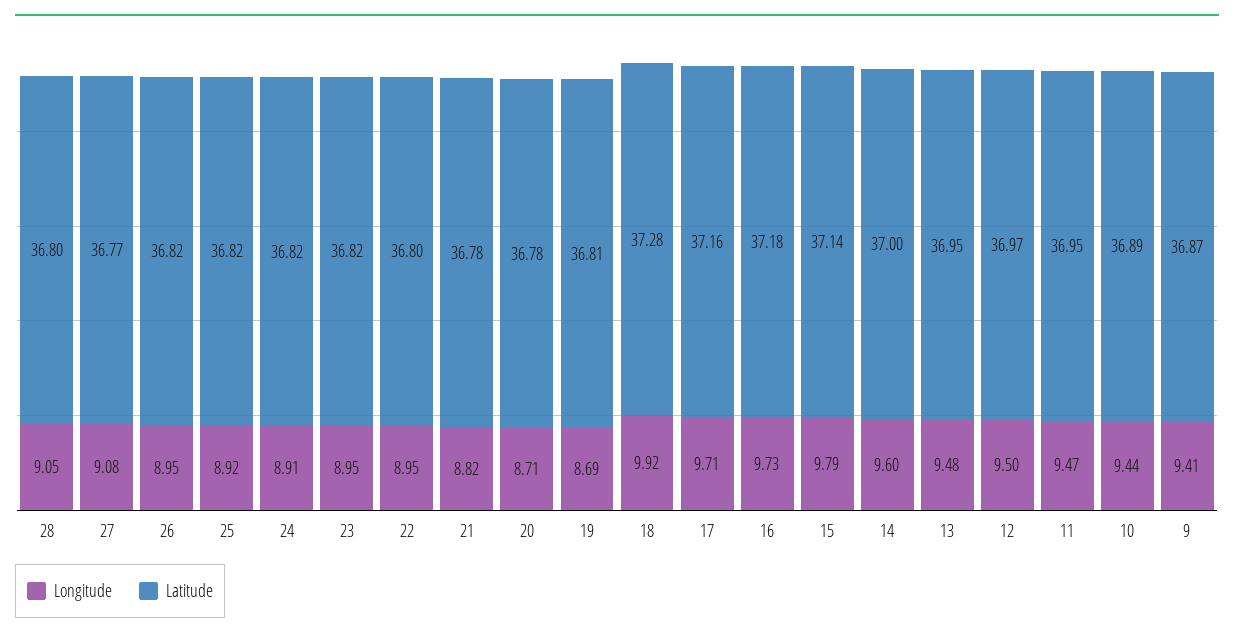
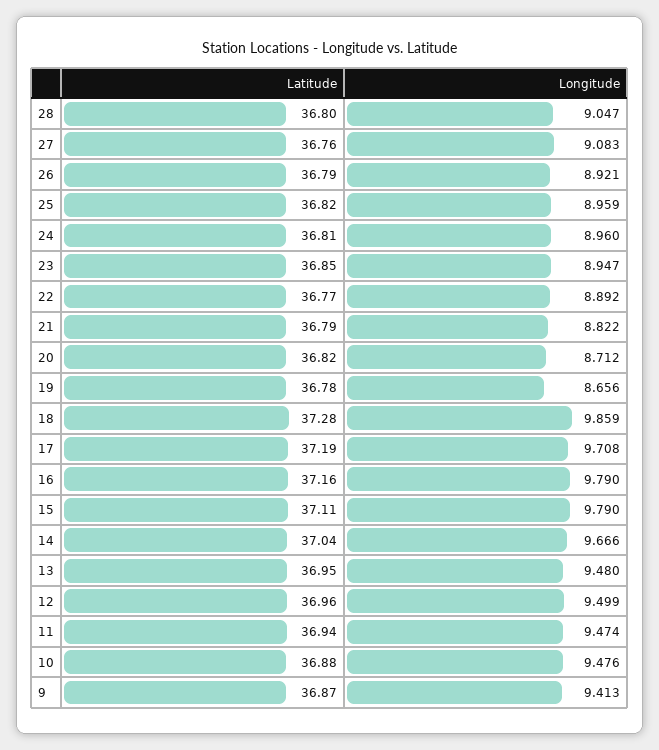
Latitude, 27: 36.77 -> 36.76
Longitude, 26: 8.95 -> 8.921
Latitude, 26: 36.82 -> 36.79
Longitude, 25: 8.92 -> 8.959
Longitude, 24: 8.91 -> 8.96
Latitude, 24: 36.82 -> 36.81
Latitude, 23: 36.82 -> 36.85
Longitude, 22: 8.95 -> 8.892
Latitude, 22: 36.8 -> 36.77
Latitude, 21: 36.78 -> 36.79
Latitude, 20: 36.78 -> 36.82
Longitude, 19: 8.69 -> 8.656
Latitude, 19: 36.81 -> 36.78
Longitude, 18: 9.92 -> 9.859
Latitude, 17: 37.16 -> 37.19
Longitude, 16: 9.73 -> 9.79
Latitude, 16: 37.18 -> 37.16
Latitude, 15: 37.14 -> 37.11
Longitude, 14: 9.6 -> 9.666
Latitude, 14: 37 -> 37.04
Latitude, 12: 36.97 -> 36.96
Latitude, 11: 36.95 -> 36.94
Longitude, 10: 9.44 -> 9.476
Latitude, 10: 36.89 -> 36.88

